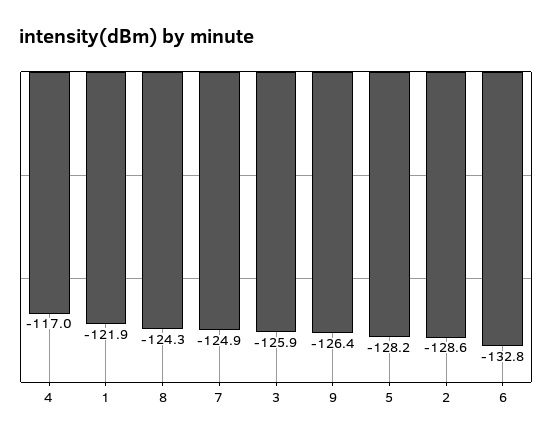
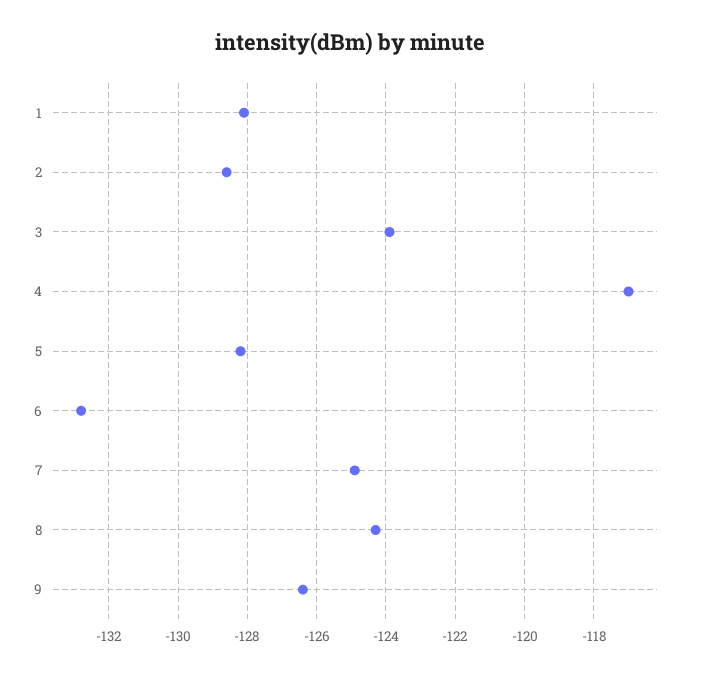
1: -121.9 -> -128
3: -125.9 -> -124

